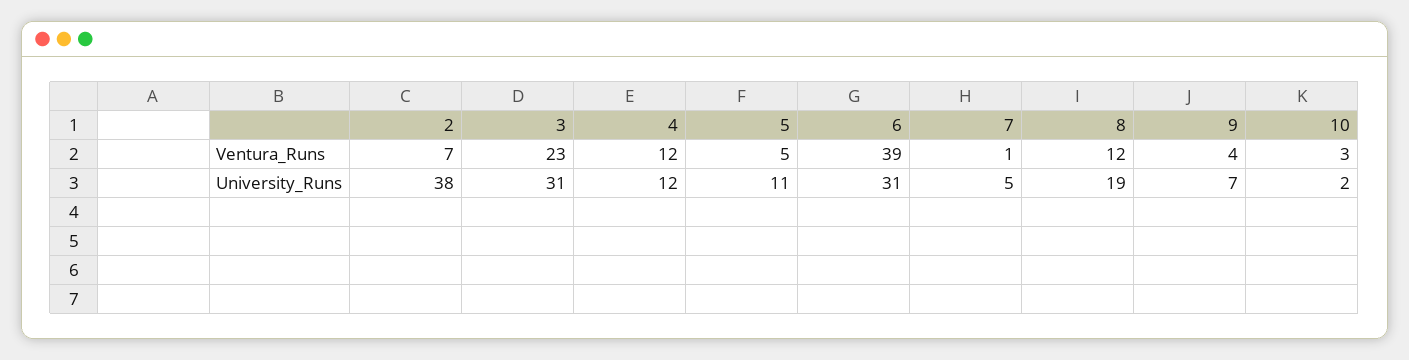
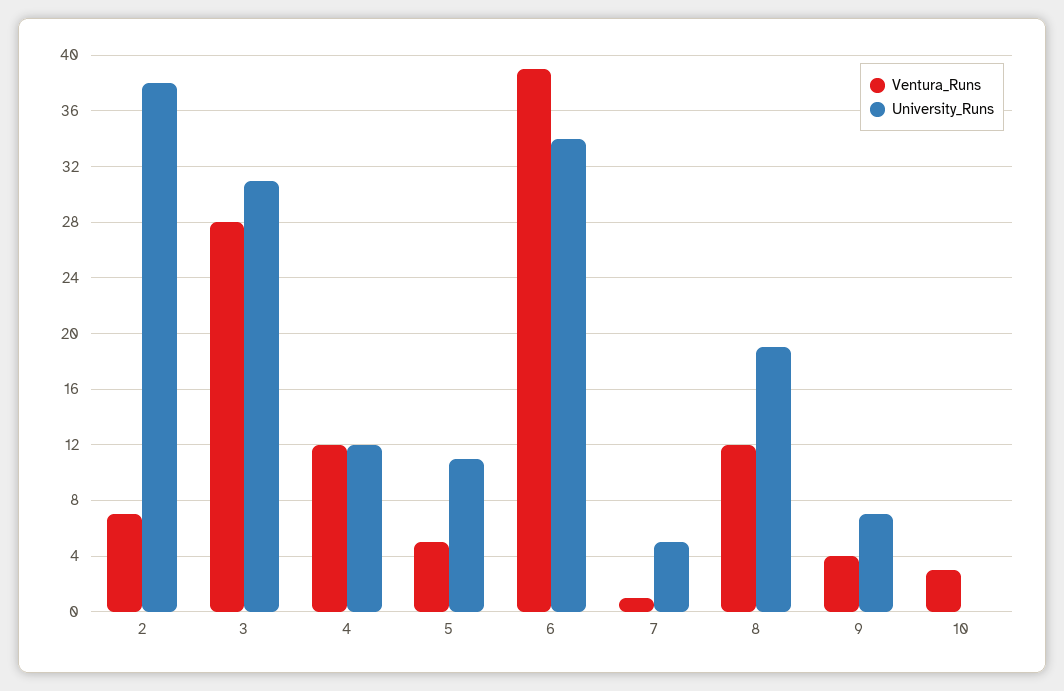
Ventura_Runs, 3: 23 -> 28
University_Runs, 6: 31 -> 34
University_Runs, 10: 2 -> 0

